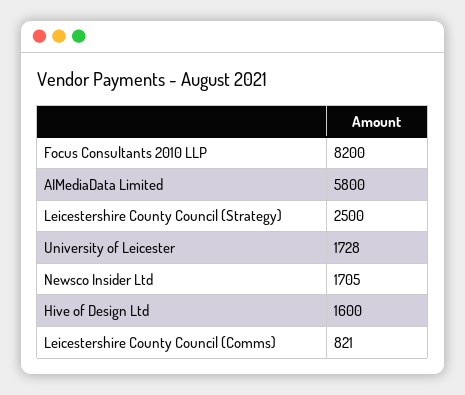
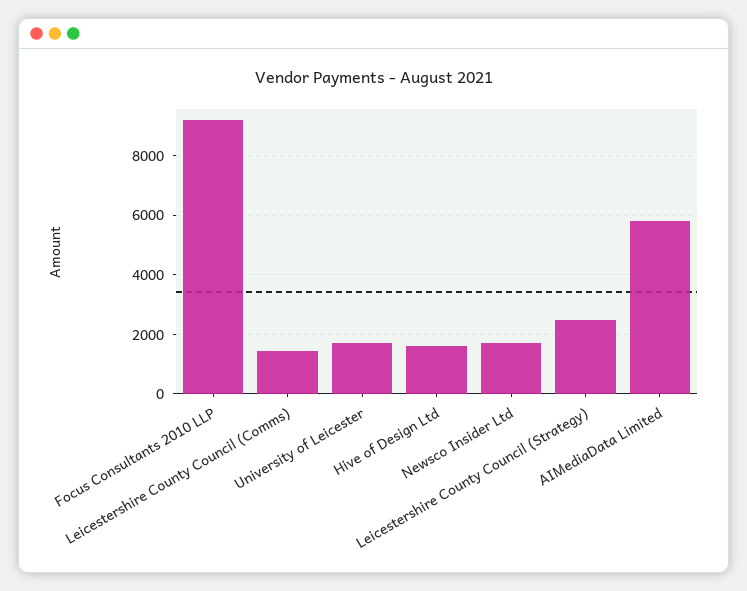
Focus Consultants 2010 LLP: 8200 -> 9250
Leicestershire County Council (Comms): 821 -> 1500

